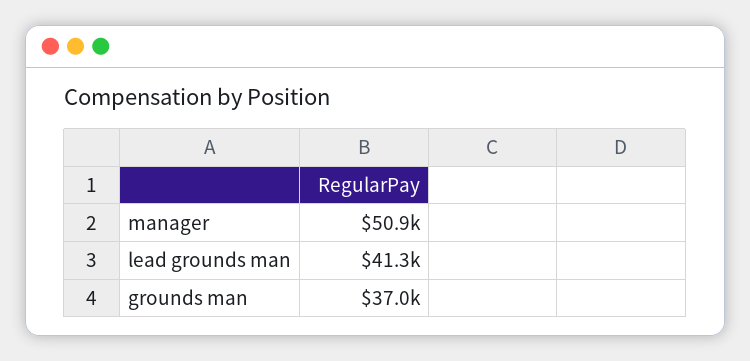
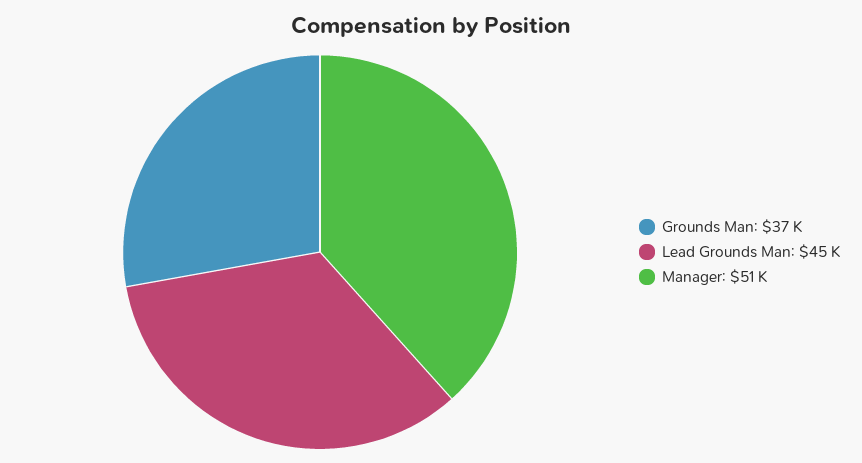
lead grounds man: 41300 -> 45000

